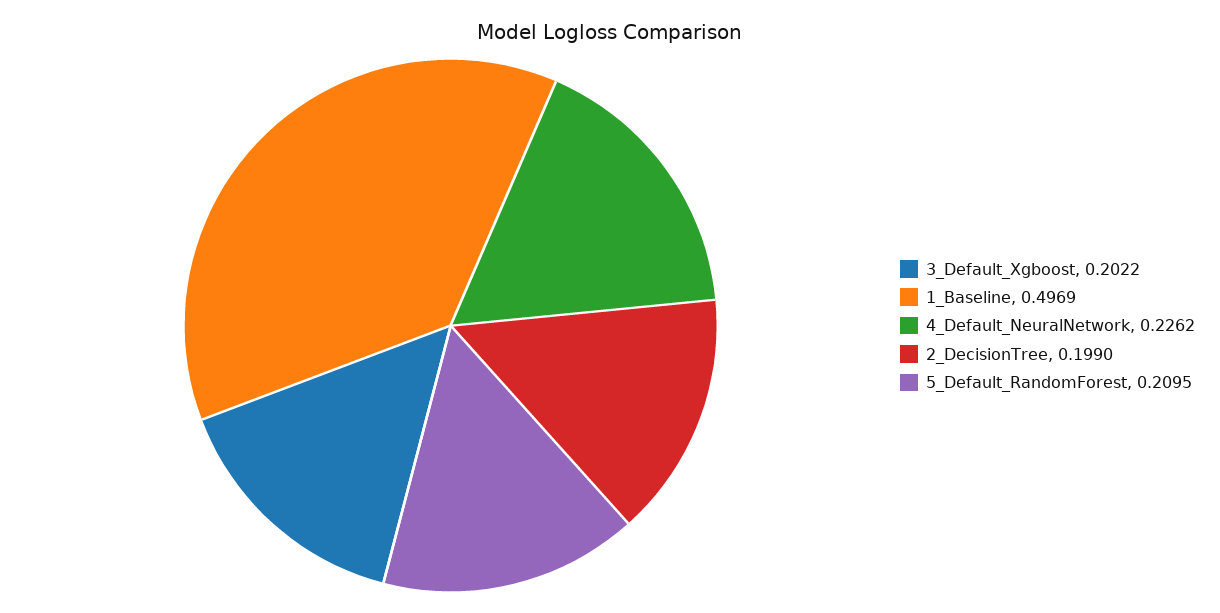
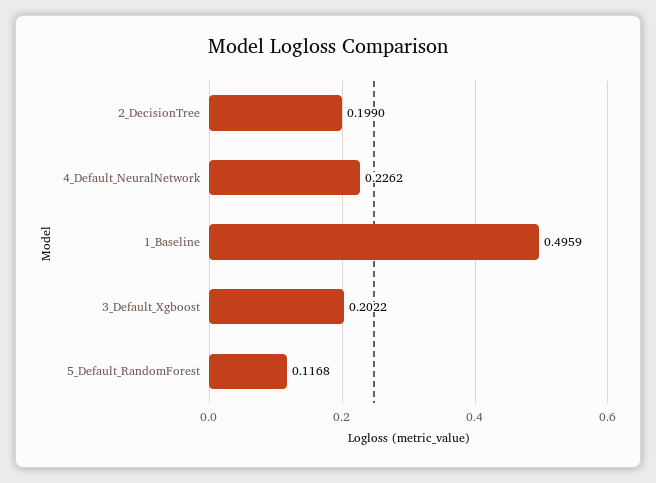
1_Baseline: 0.4969 -> 0.4959
5_Default_RandomForest: 0.2095 -> 0.1168

